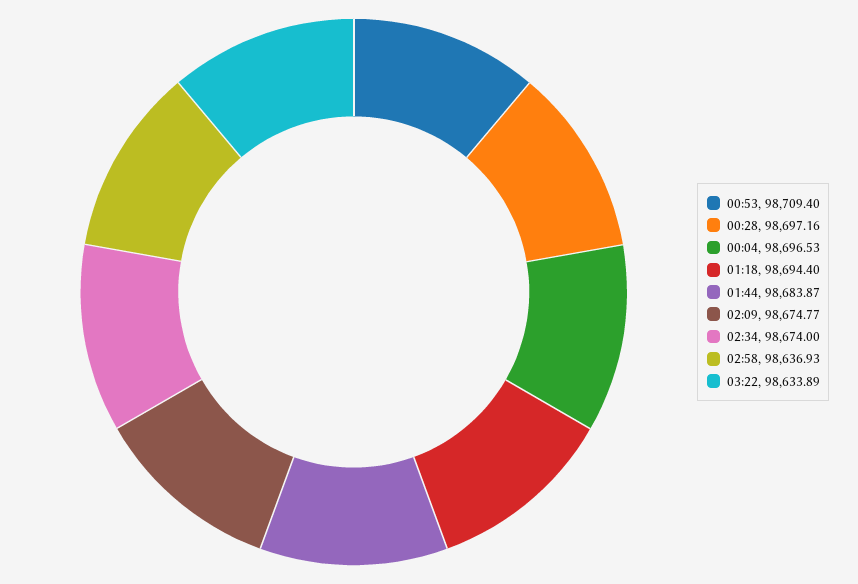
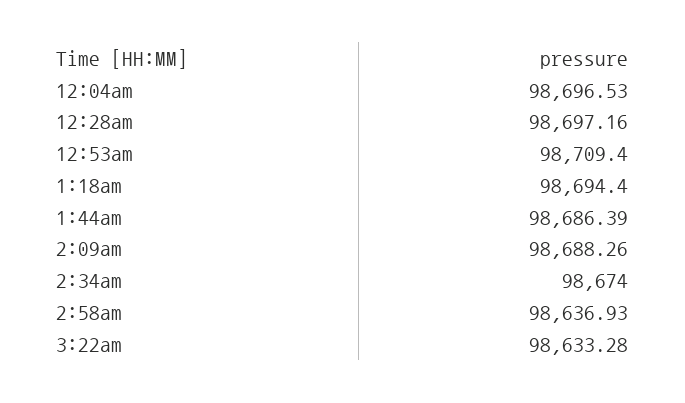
01:44: 98683.87 -> 98686.39
02:09: 98674.77 -> 98688.26
03:22: 98633.89 -> 98633.28

